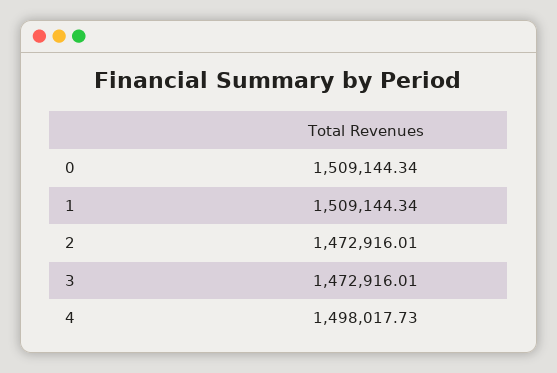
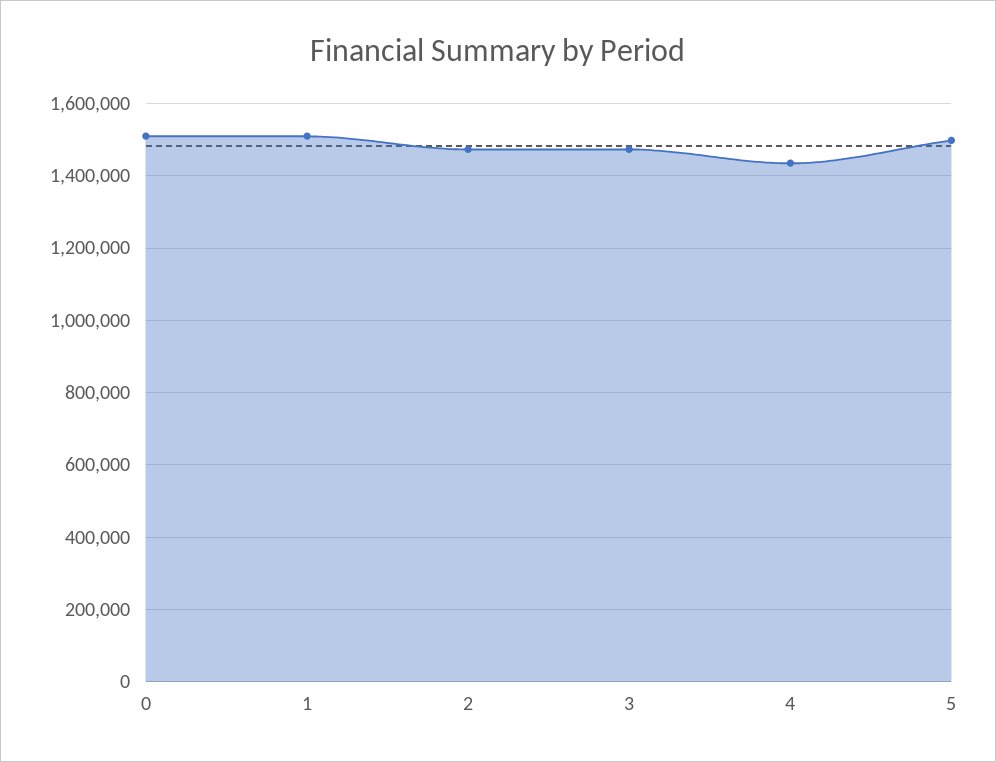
4: 1498017.73 -> 1440000
5: none -> 1500000

